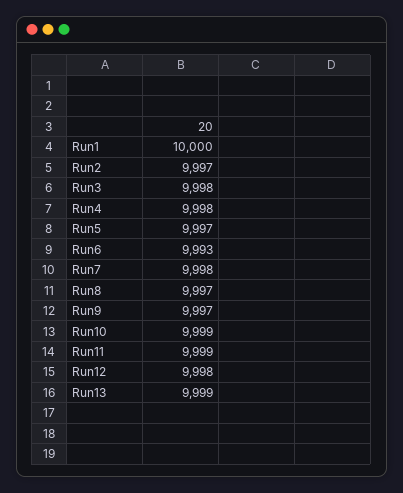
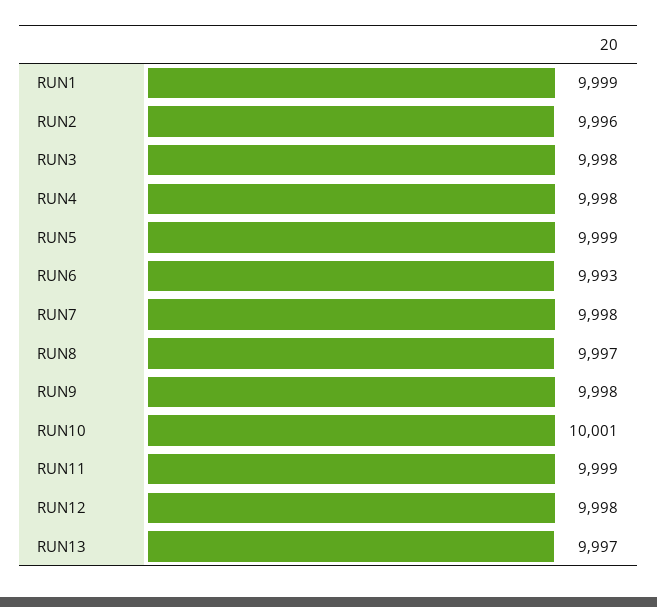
Run1: 10000 -> 9999
Run2: 9997 -> 9996
Run5: 9997 -> 9999
Run9: 9997 -> 9998
Run10: 9999 -> 10001
Run13: 9999 -> 9997

